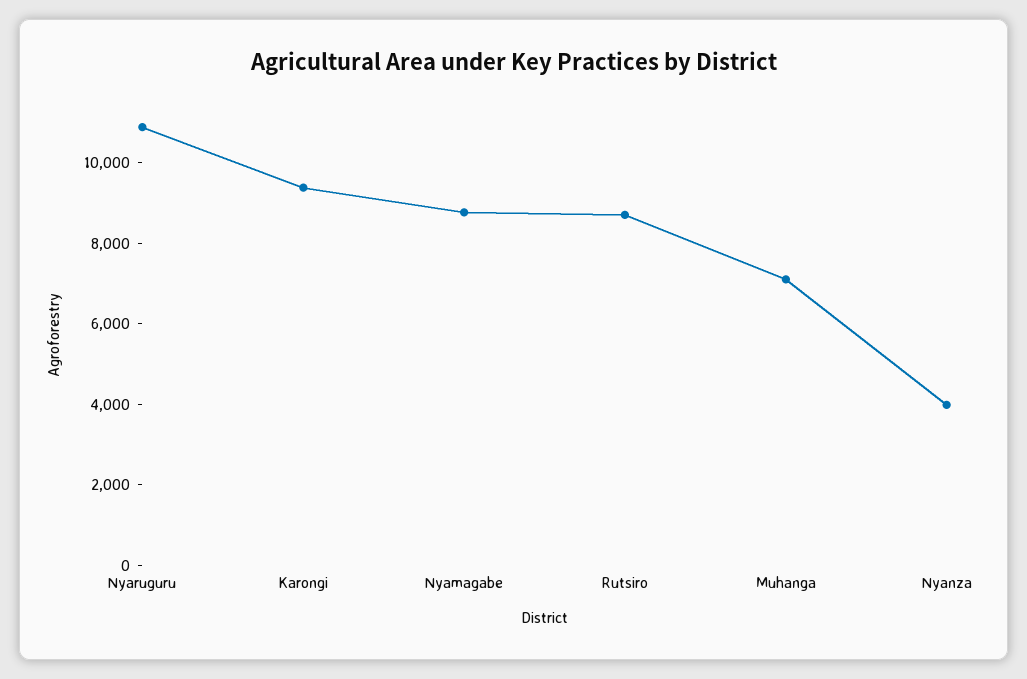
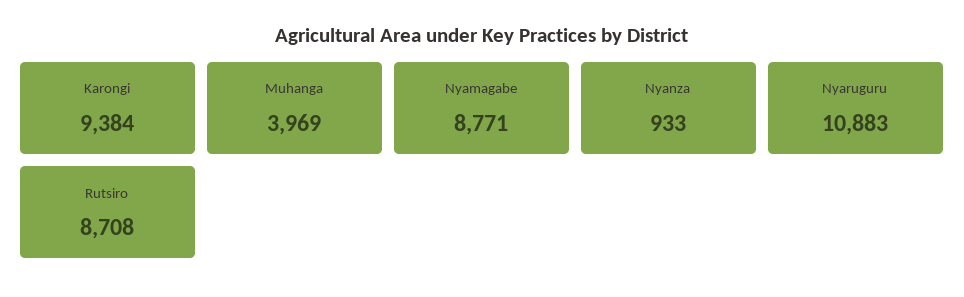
Muhanga: 7000 -> 3969
Nyanza: 4000 -> 933

